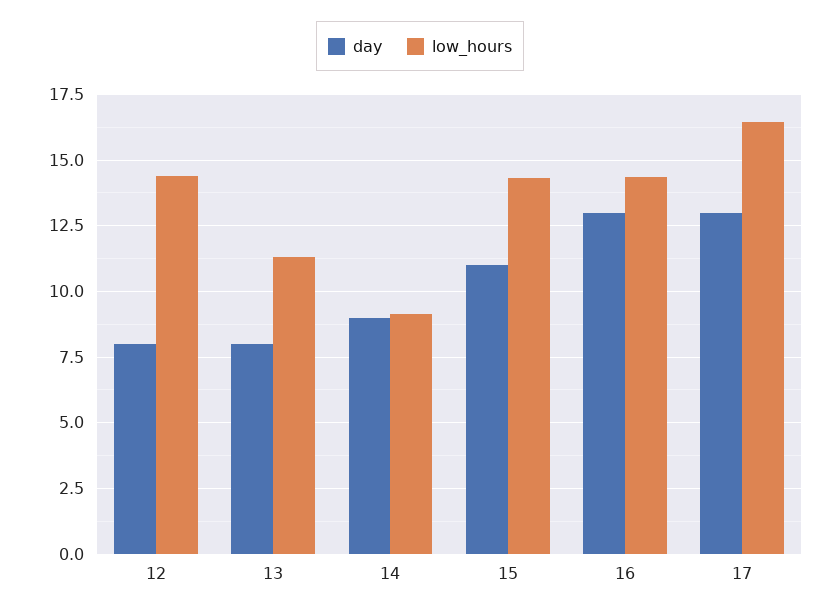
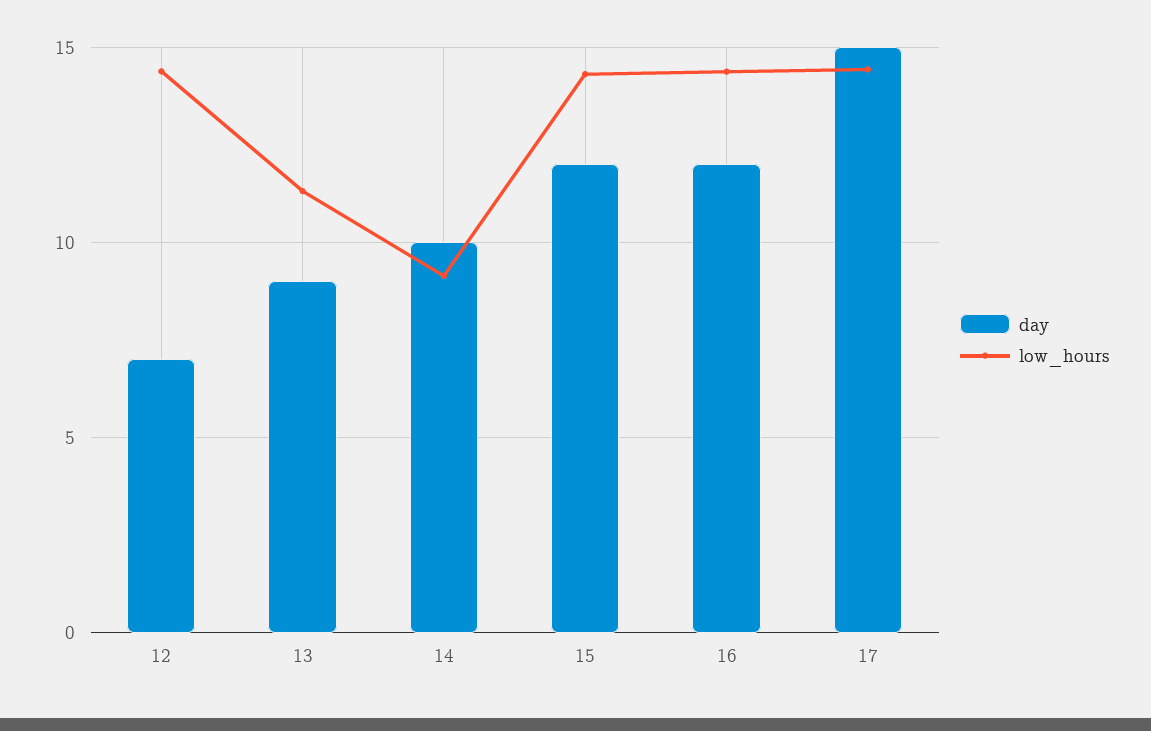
day, 12: 8 -> 7
day, 13: 8 -> 9
day, 14: 9 -> 10
day, 15: 11 -> 12
day, 16: 13 -> 12
day, 17: 13 -> 15
low_hours, 17: 16.5 -> 14.5

